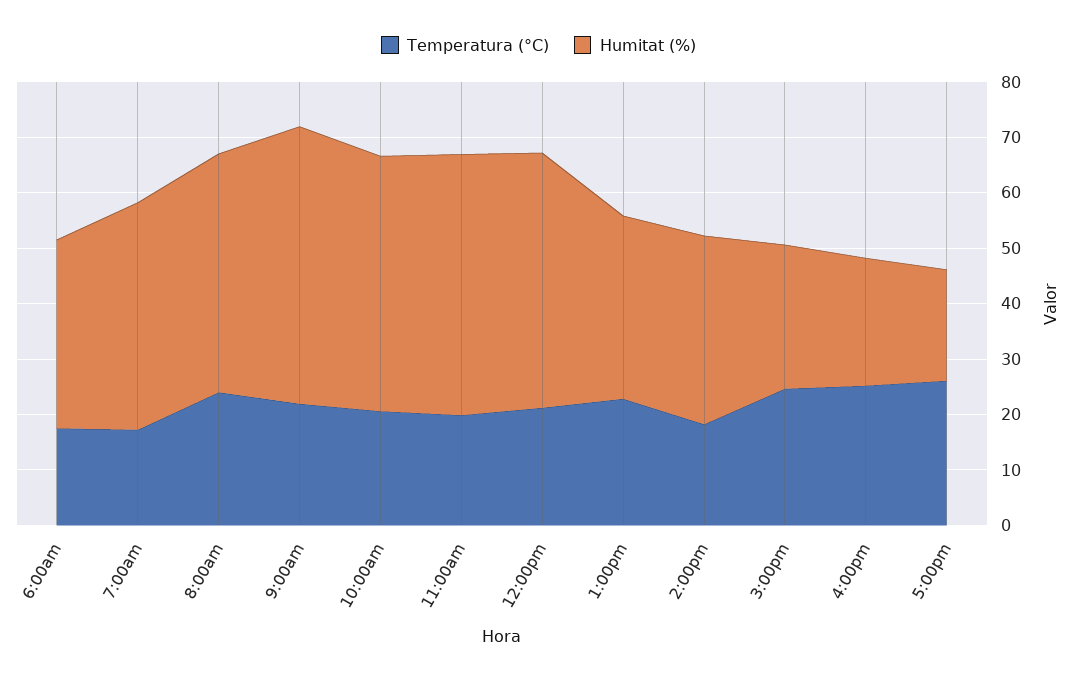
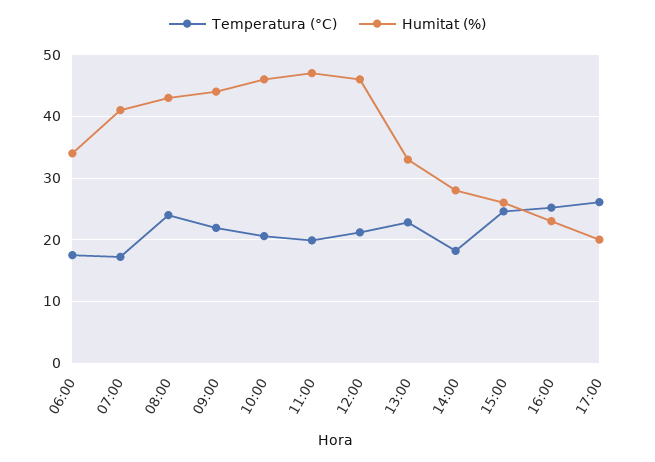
Humitat (%), 9:00am: 50 -> 44
Humitat (%), 2:00pm: 34 -> 28

